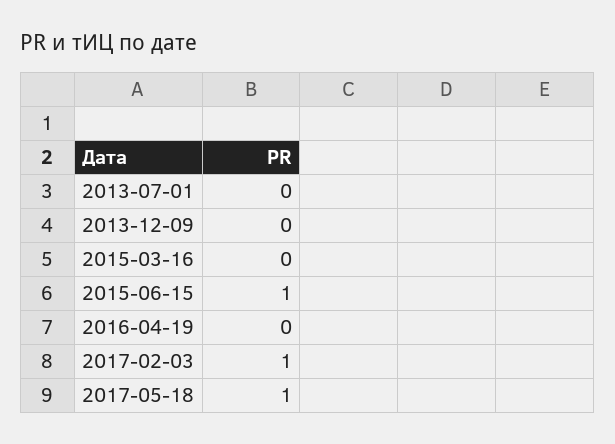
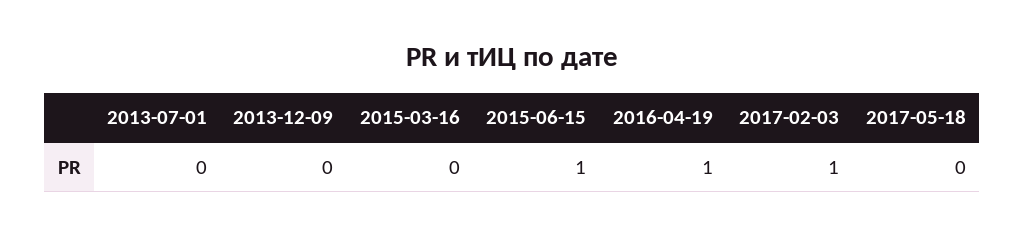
2016-04-19: 0 -> 1
2017-05-18: 1 -> 0

